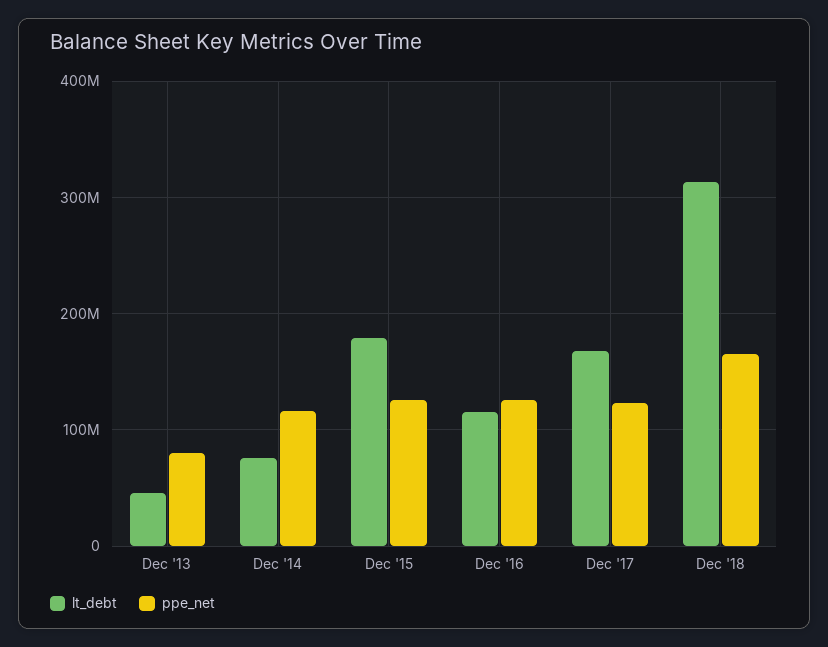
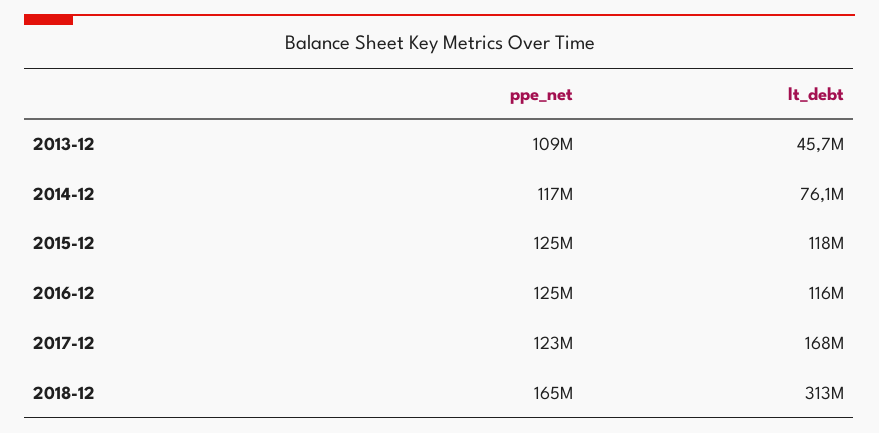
ppe_net, Dec '13: 80000000 -> 109000000
lt_debt, Dec '15: 180000000 -> 118000000

